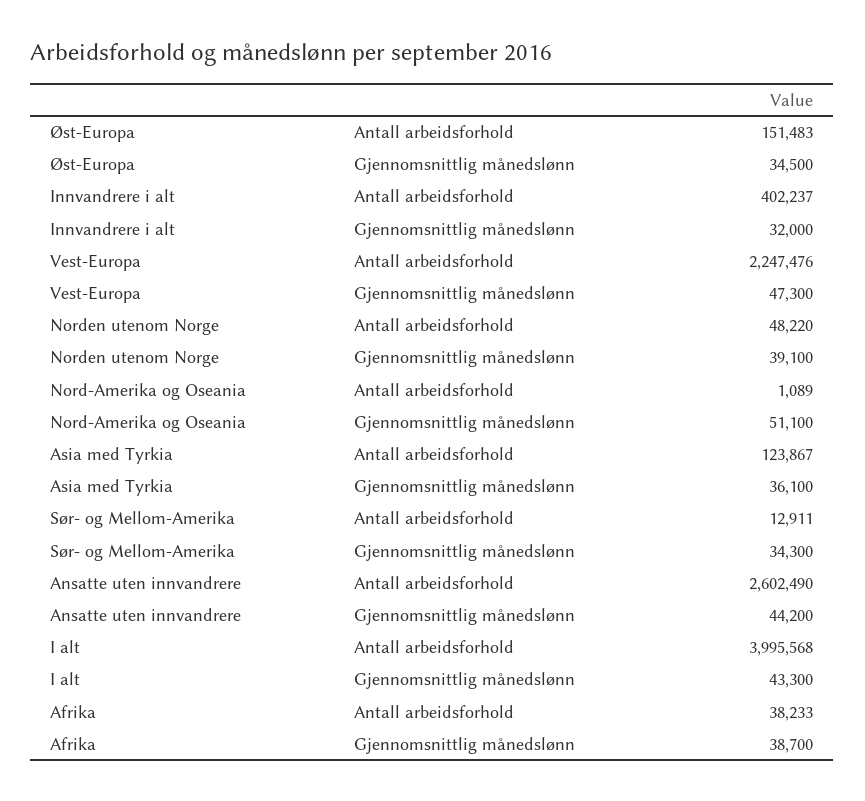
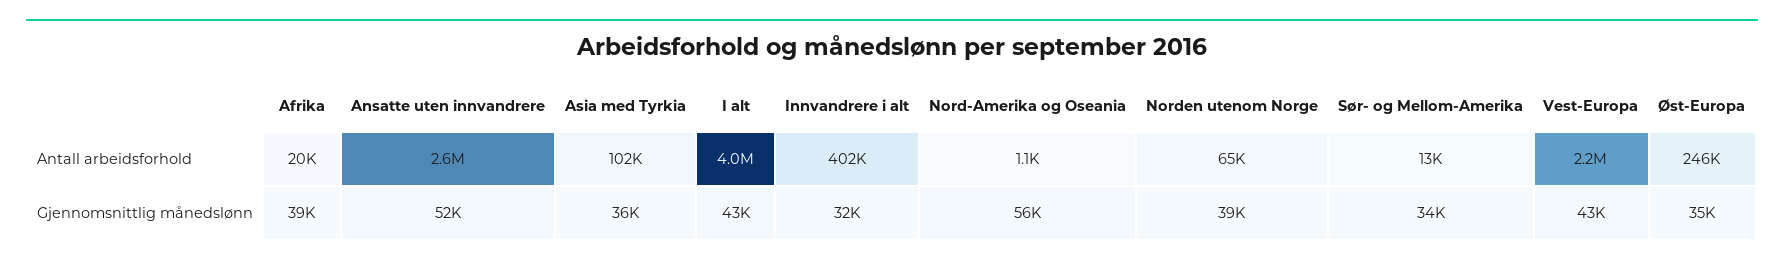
Øst-Europa, Antall arbeidsforhold: 151483 -> 246000
Vest-Europa, Gjennomsnittlig månedslønn: 47300 -> 43000
Norden utenom Norge, Antall arbeidsforhold: 48220 -> 65000
Nord-Amerika og Oseania, Gjennomsnittlig månedslønn: 51100 -> 56000
Asia med Tyrkia, Antall arbeidsforhold: 123867 -> 102000
Ansatte uten innvandrere, Gjennomsnittlig månedslønn: 44200 -> 52000
Afrika, Antall arbeidsforhold: 38233 -> 20000

